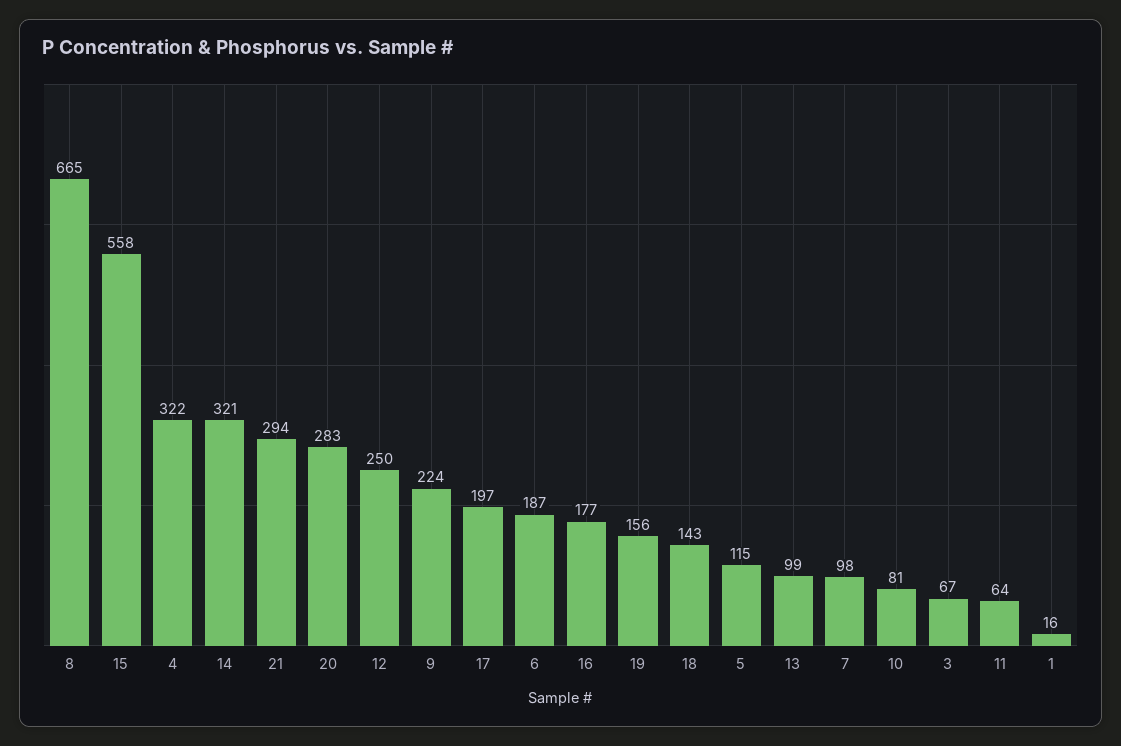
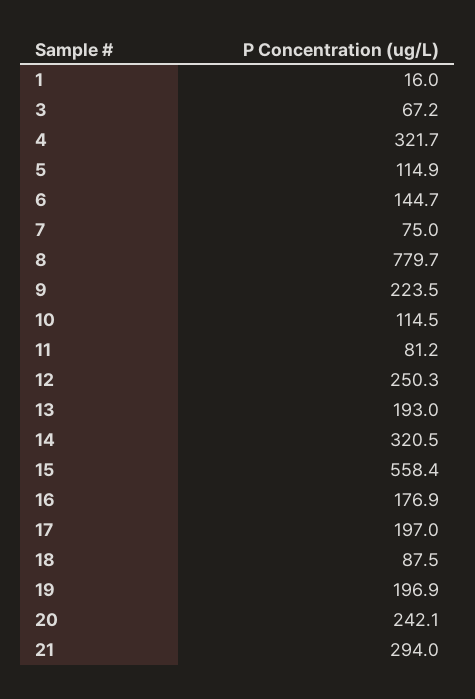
8: 665 -> 779.7
20: 283 -> 242.1
6: 187 -> 144.7
19: 156 -> 196.9
18: 143 -> 87.5
13: 99 -> 193
7: 98 -> 75
10: 81 -> 114.5
11: 64 -> 81.2

